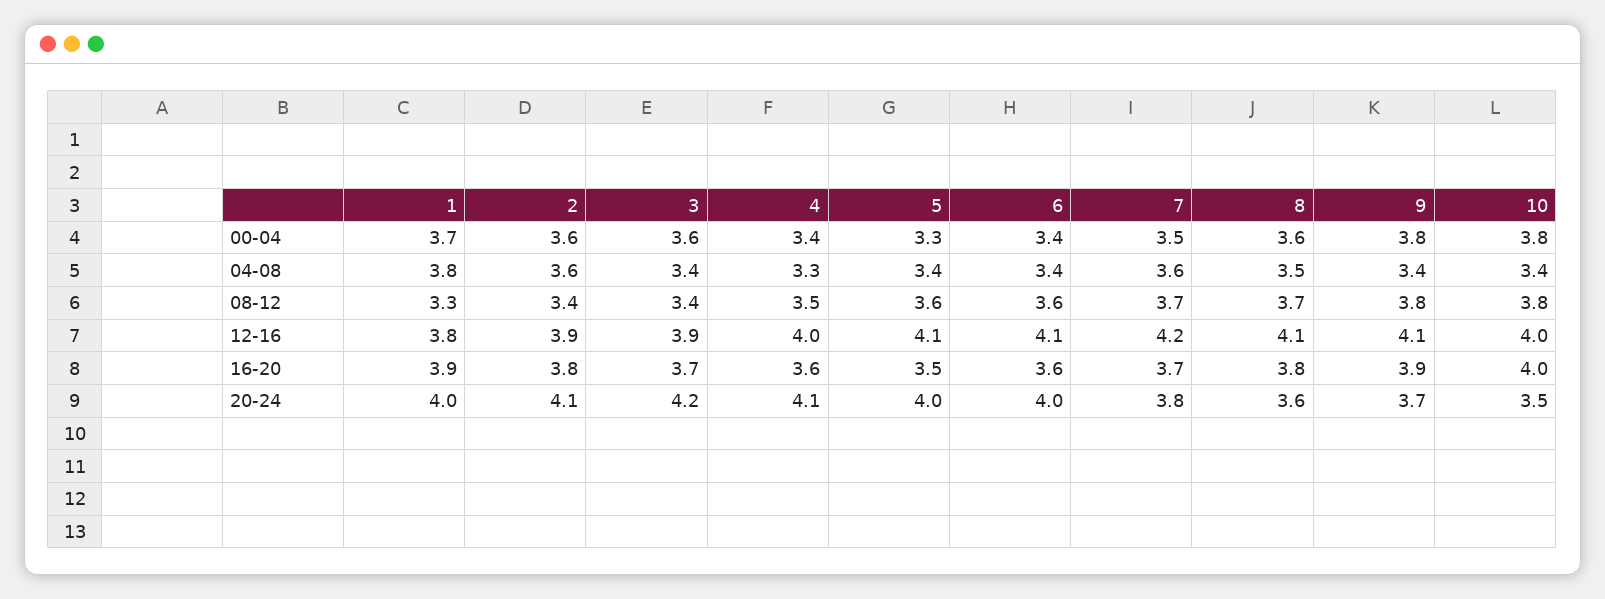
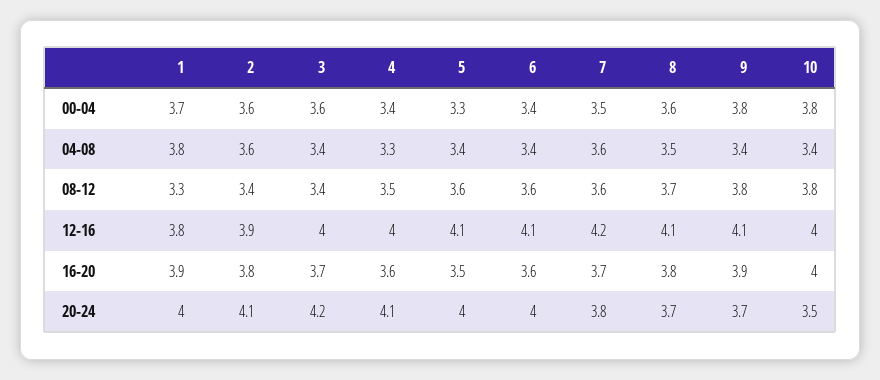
7, 08-12: 3.7 -> 3.6
3, 12-16: 3.9 -> 4
8, 20-24: 3.6 -> 3.7

